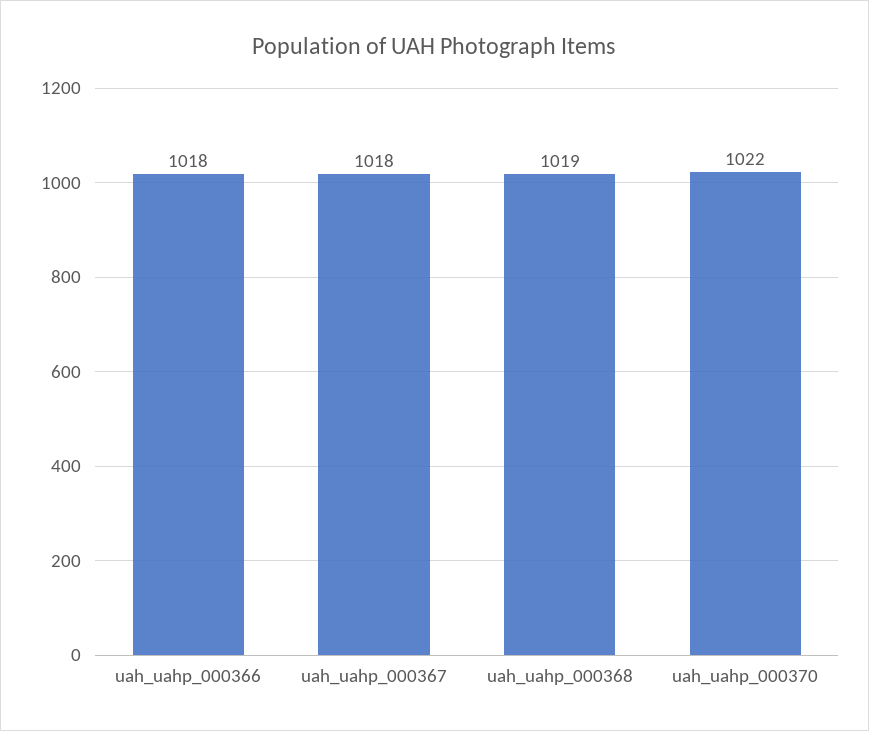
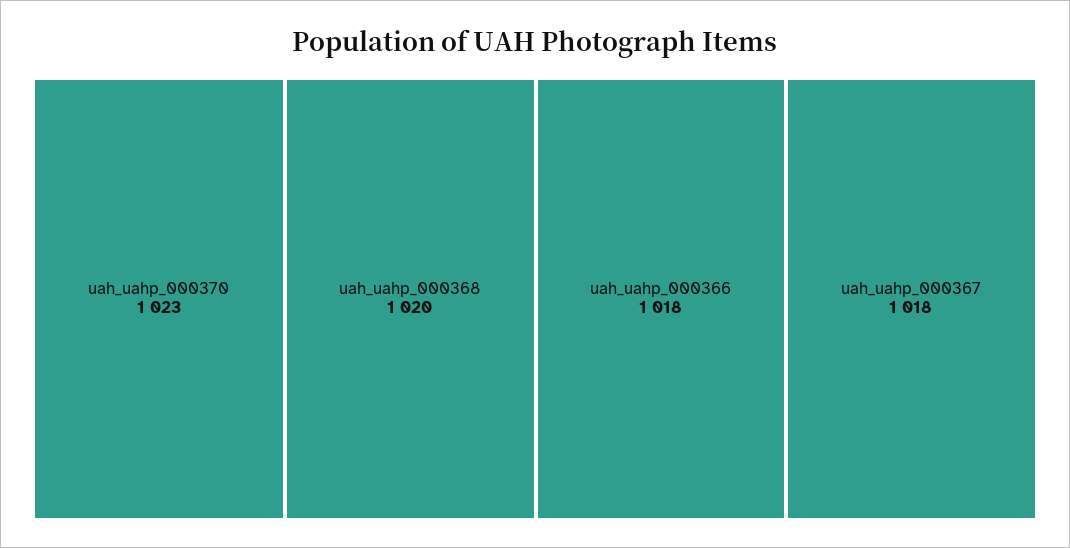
uah_uahp_000368: 1019 -> 1020
uah_uahp_000370: 1022 -> 1023

